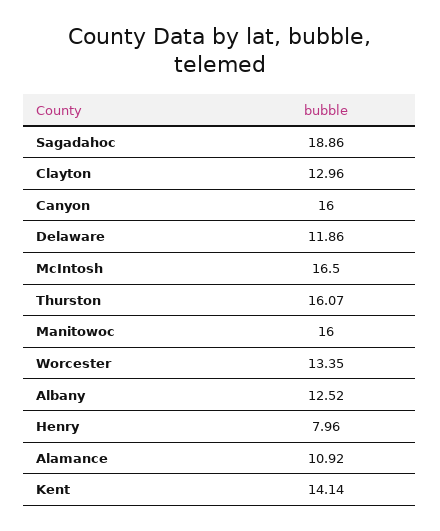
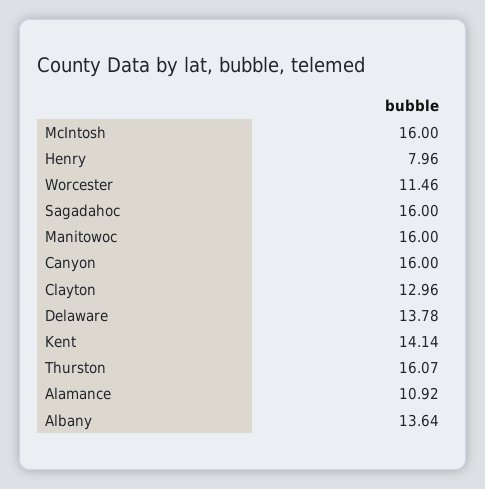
Sagadahoc: 18.86 -> 16
Delaware: 11.86 -> 13.78
McIntosh: 16.5 -> 16
Worcester: 13.35 -> 11.46
Albany: 12.52 -> 13.64

